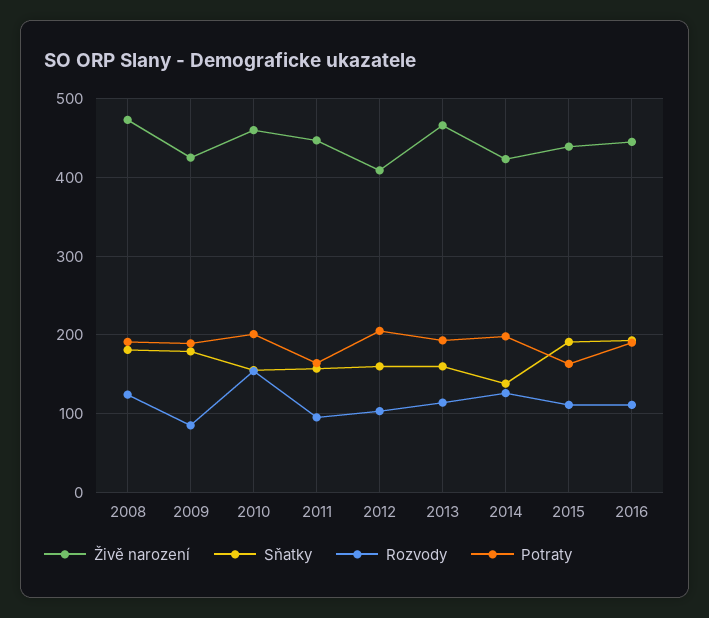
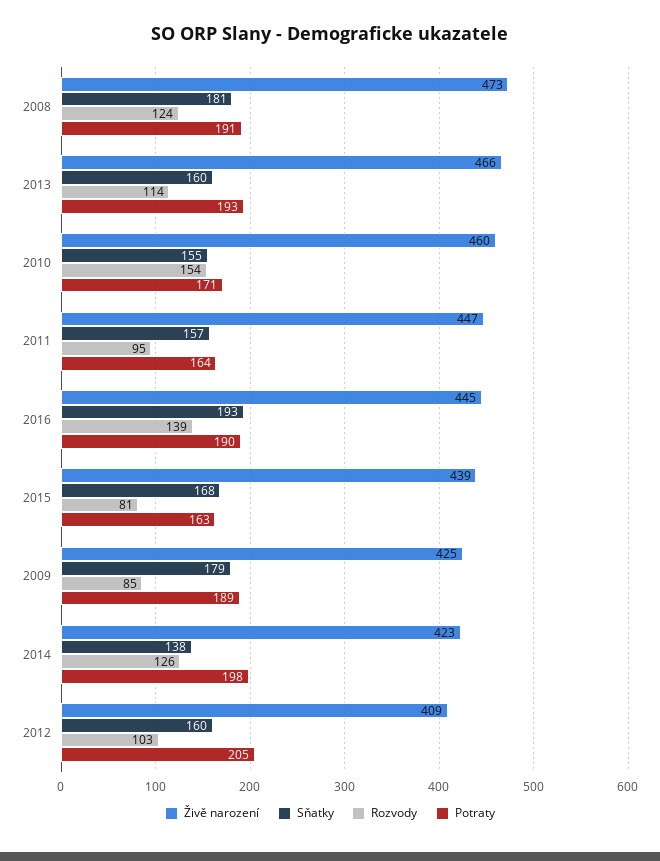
Potraty, 2010: 200 -> 171
Sňatky, 2015: 190 -> 168
Rozvody, 2015: 110 -> 81
Rozvody, 2016: 110 -> 139

